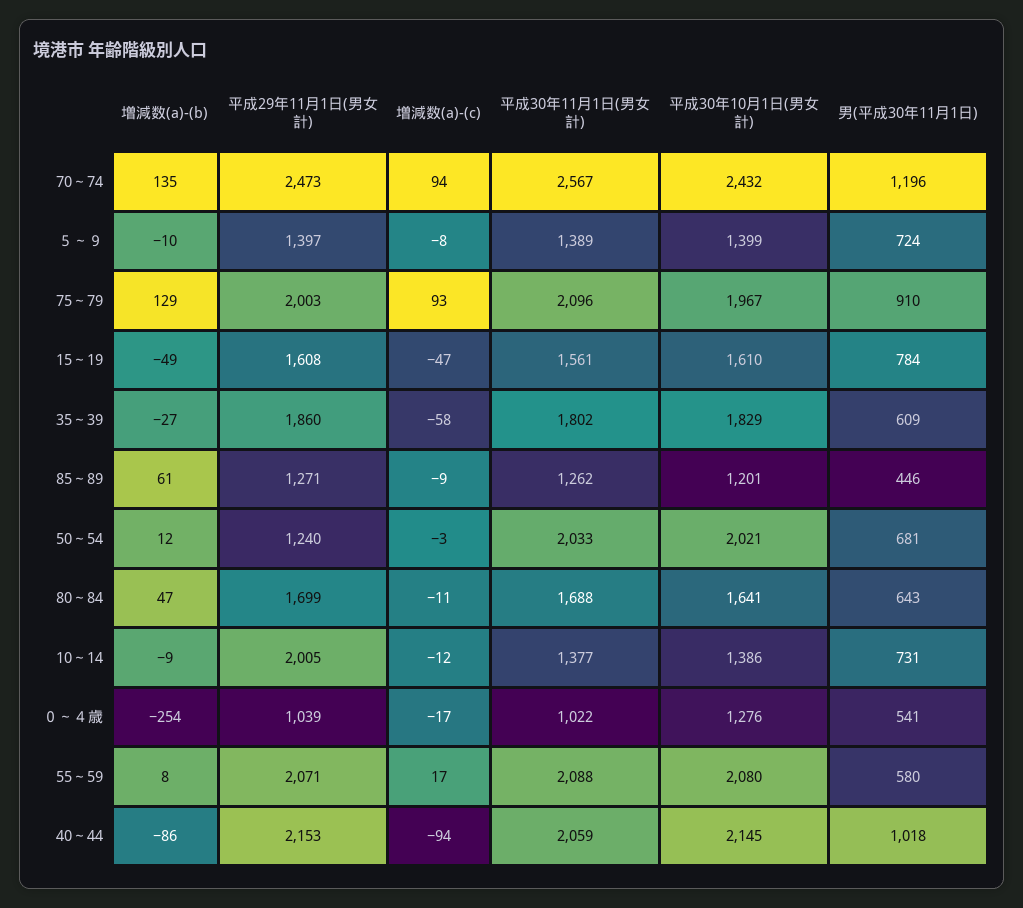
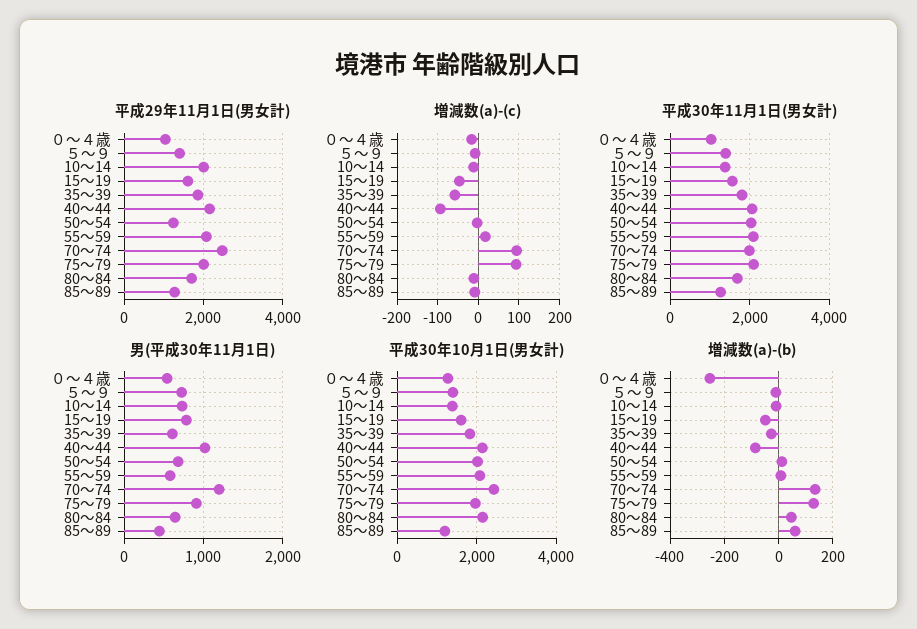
平成30年11月1日(男女計), 70～74: 2567 -> 2000
平成30年10月1日(男女計), 80～84: 1641 -> 2200

